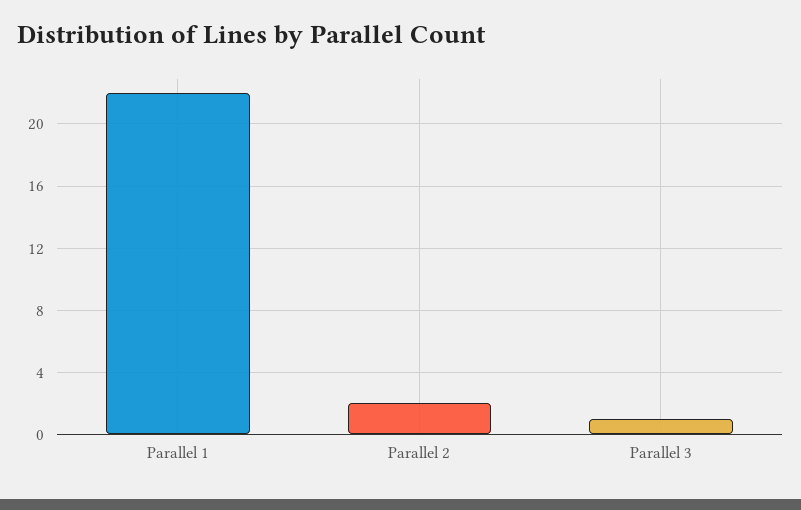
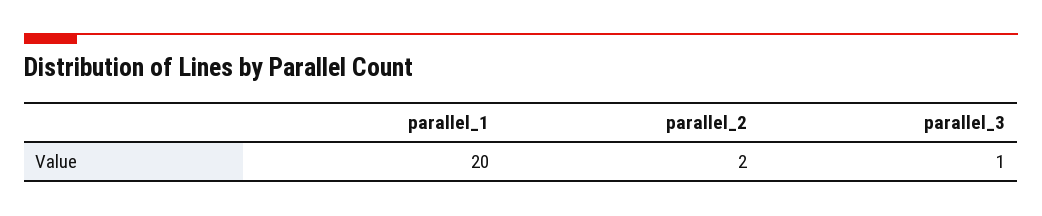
Parallel 1: 22 -> 20

